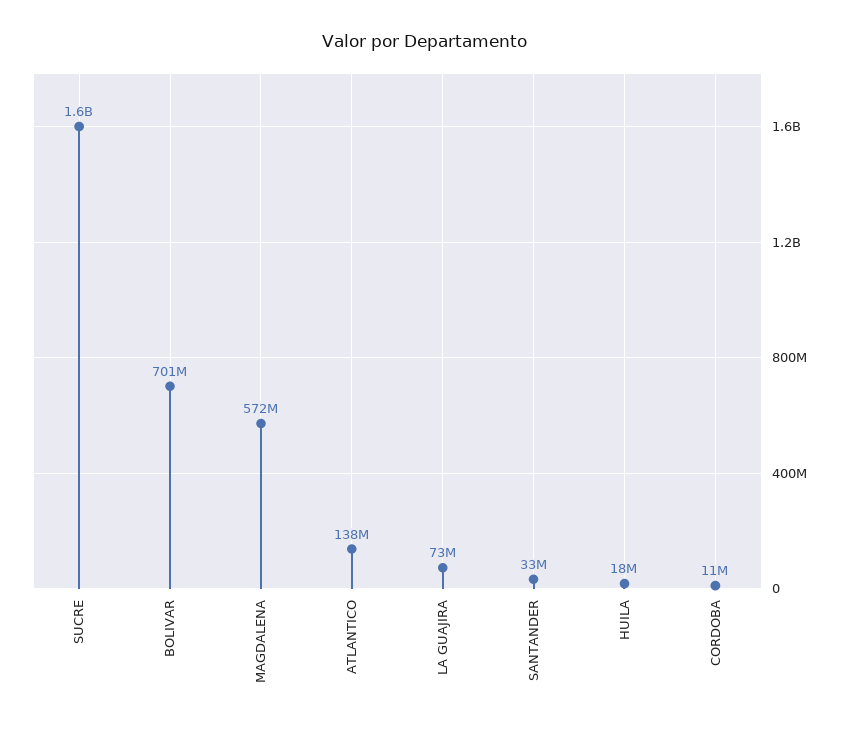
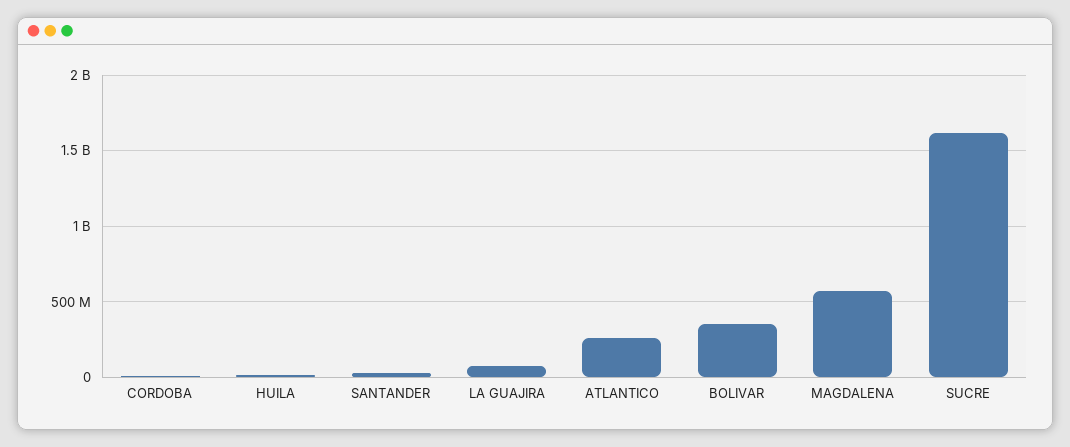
BOLIVAR: 701000000 -> 350000000
ATLANTICO: 138000000 -> 250000000

